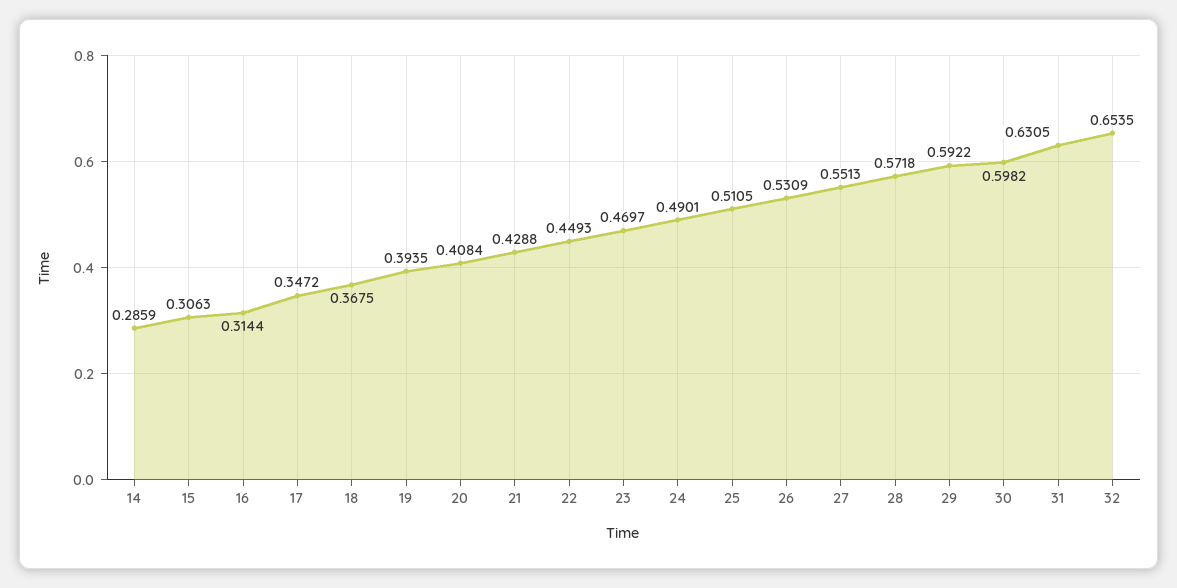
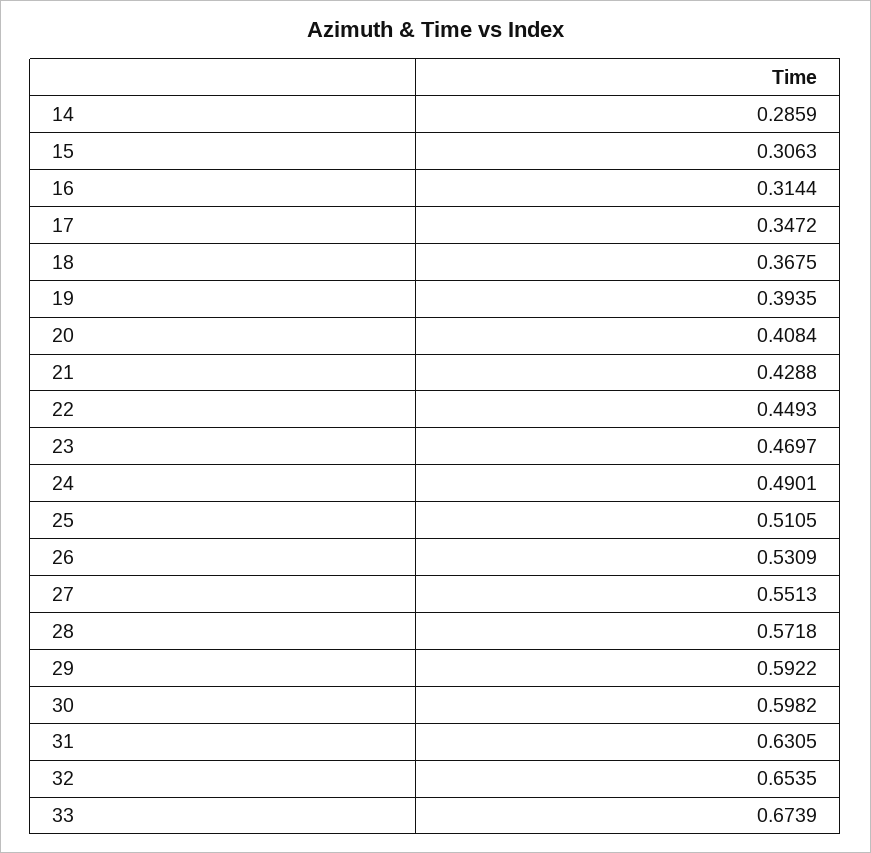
33: none -> 0.6739

